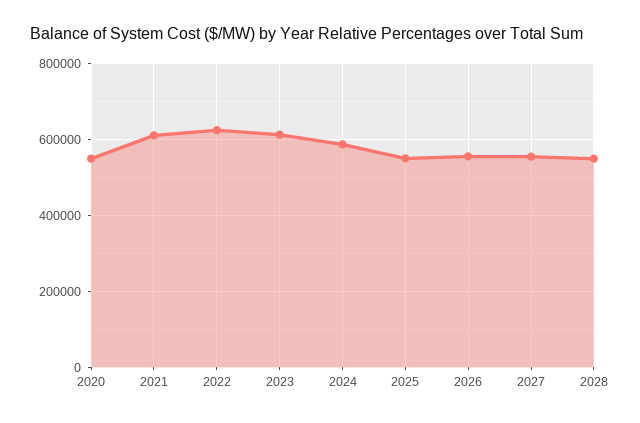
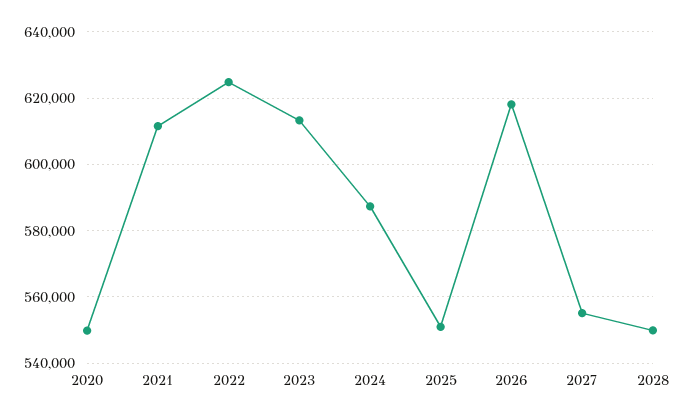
2026: 560000 -> 618000

